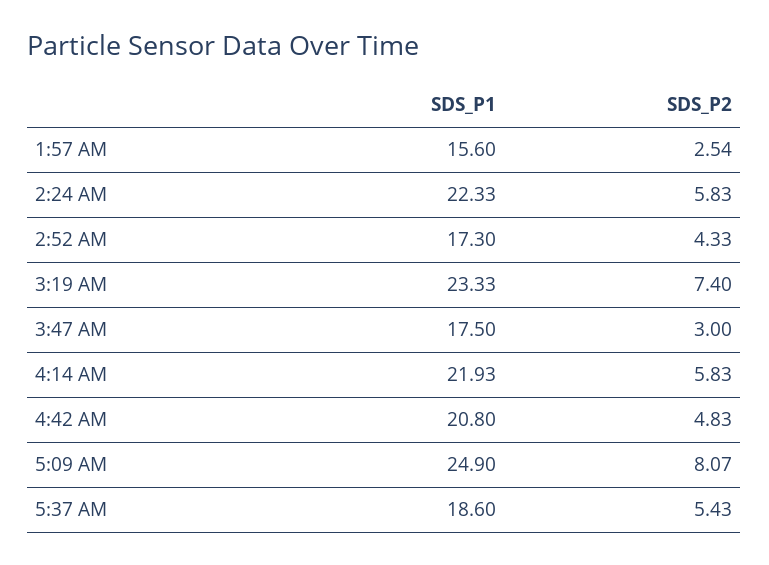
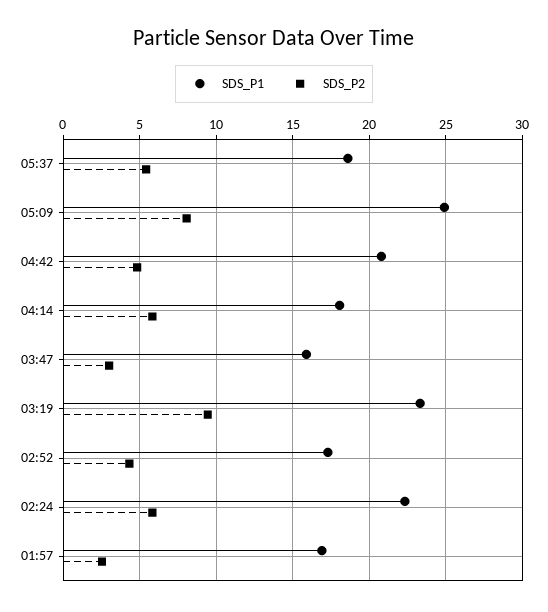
SDS_P1, 1:57 AM: 15.6 -> 17
SDS_P2, 3:19 AM: 7.4 -> 9.5
SDS_P1, 3:47 AM: 17.5 -> 16
SDS_P1, 4:14 AM: 21.93 -> 18

